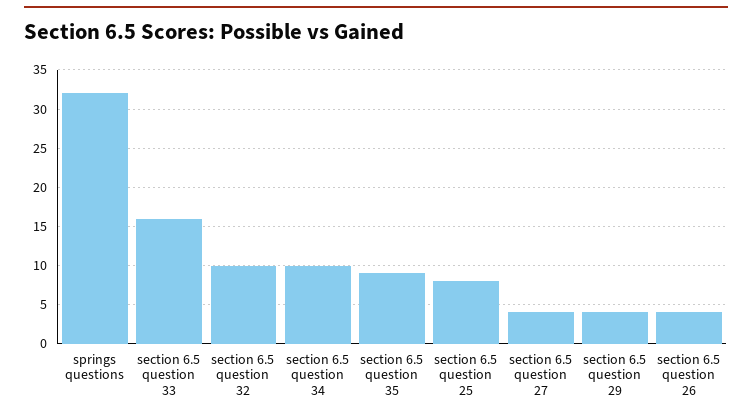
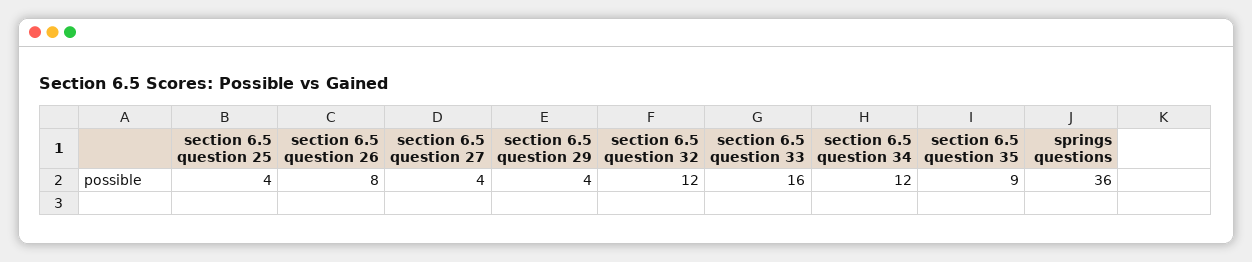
springs questions: 32 -> 36
section 6.5 question 32: 10 -> 12
section 6.5 question 34: 10 -> 12
section 6.5 question 25: 8 -> 4
section 6.5 question 26: 4 -> 8

